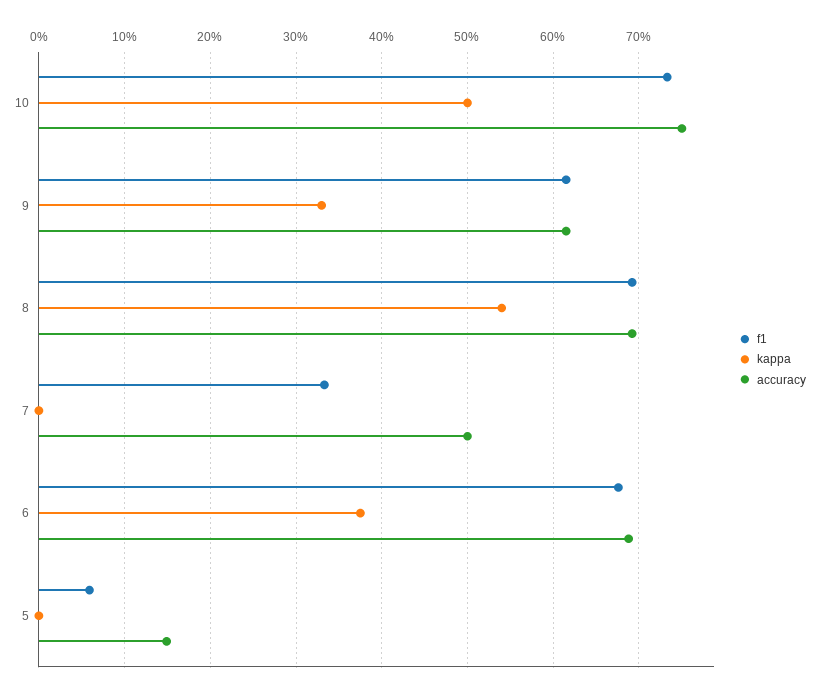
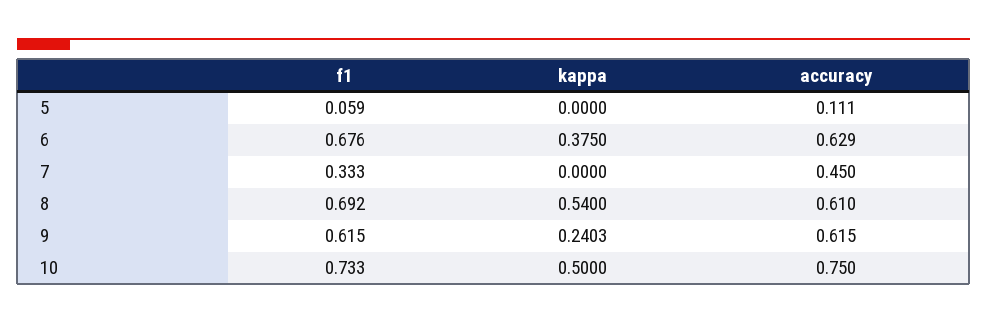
kappa, 9: 0.33 -> 0.2403
accuracy, 8: 0.69 -> 0.61
accuracy, 7: 0.5 -> 0.45
accuracy, 6: 0.69 -> 0.629
accuracy, 5: 0.15 -> 0.111

